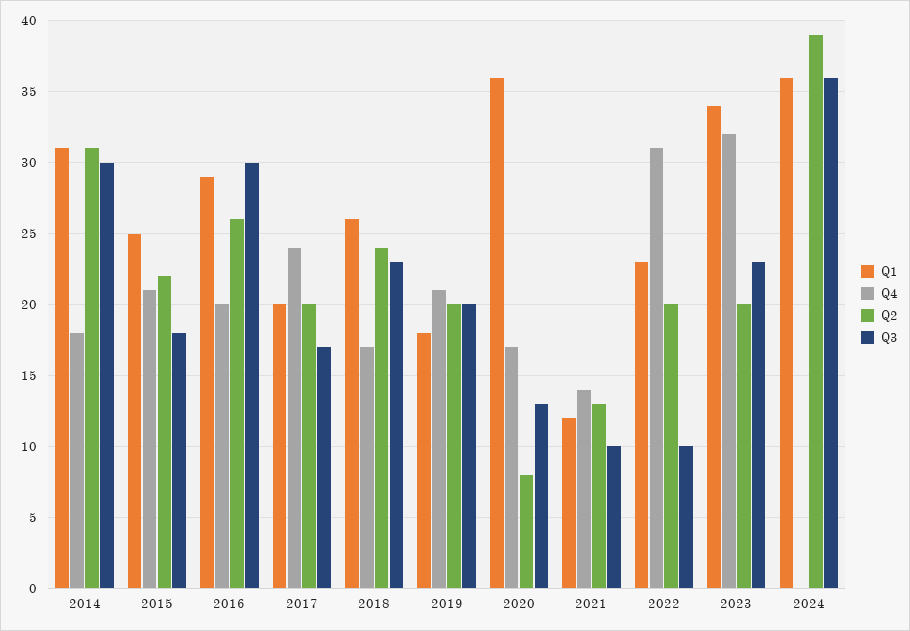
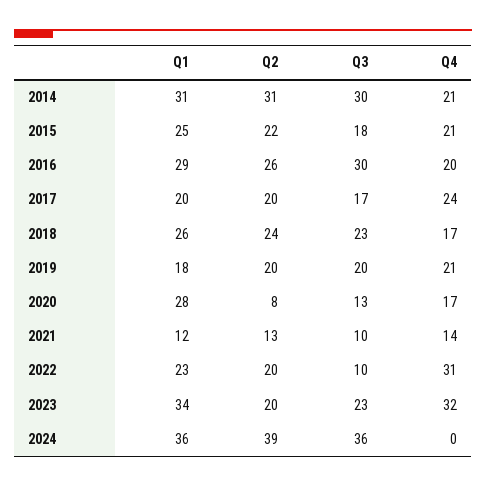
Q4, 2014: 18 -> 21
Q1, 2020: 36 -> 28

